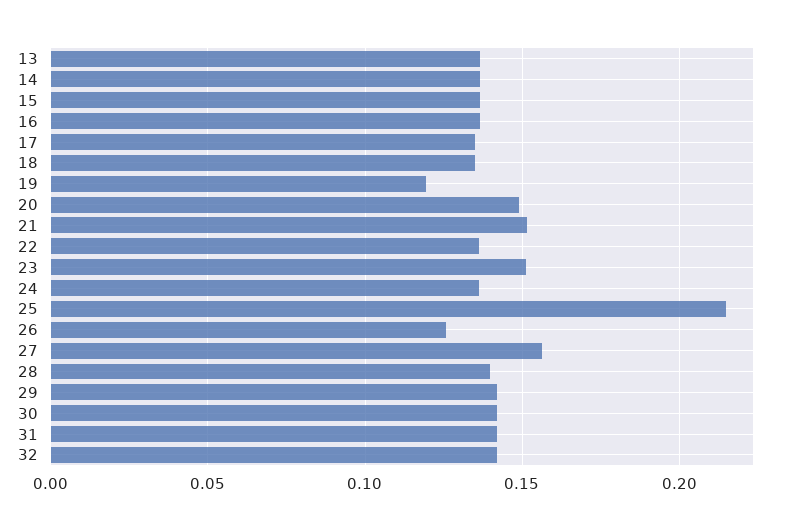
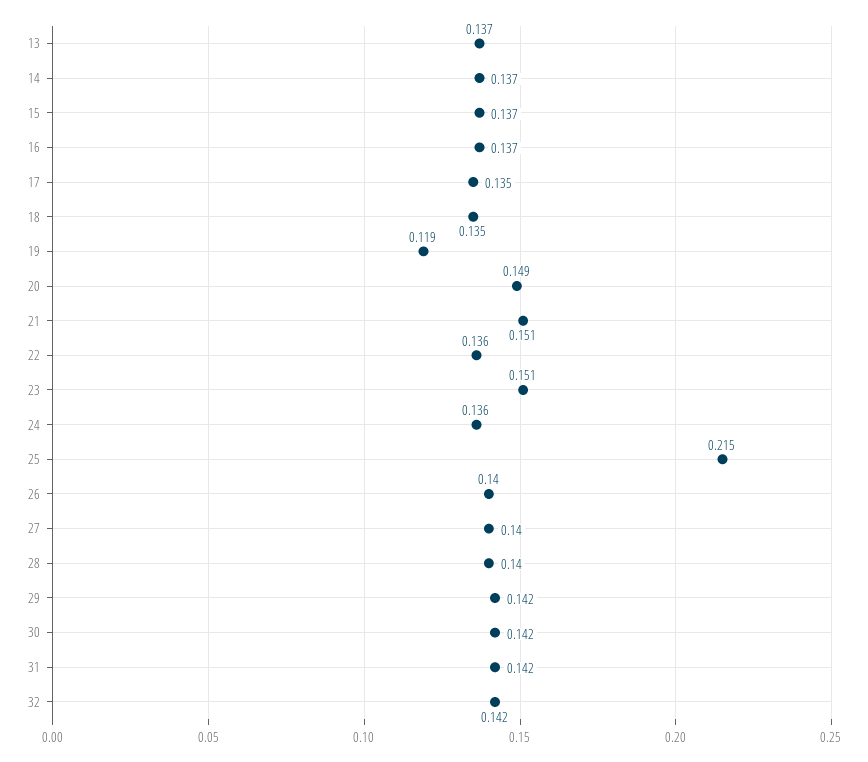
26: 0.125 -> 0.14
27: 0.155 -> 0.14

